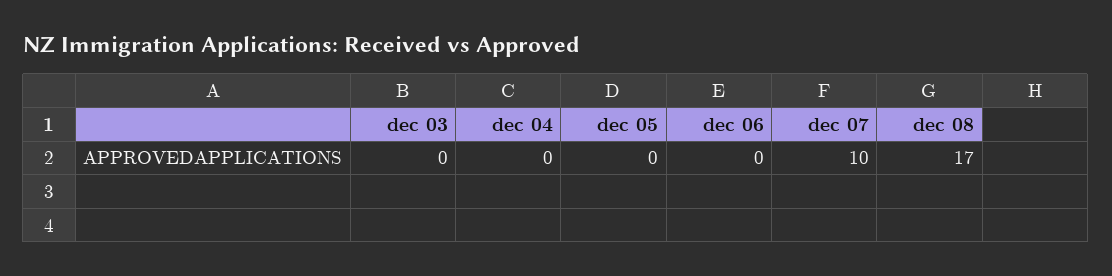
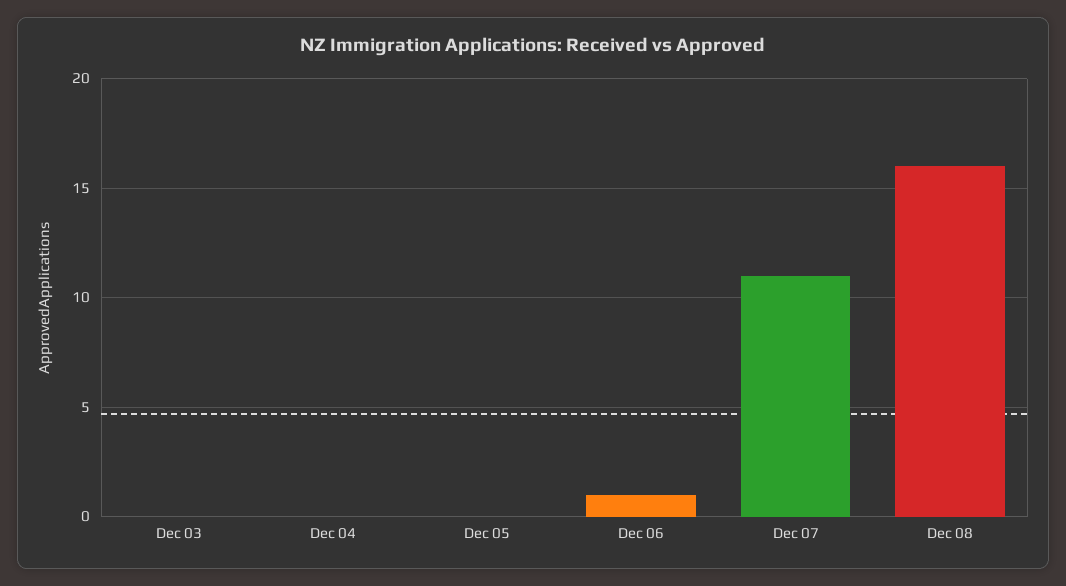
dec 06: 0 -> 1
dec 07: 10 -> 11
dec 08: 17 -> 16

